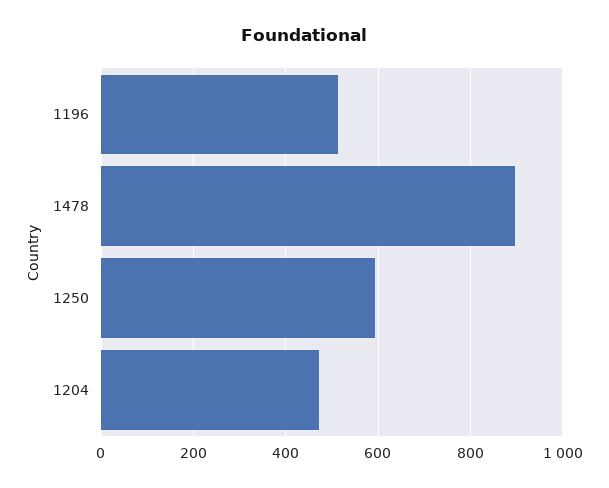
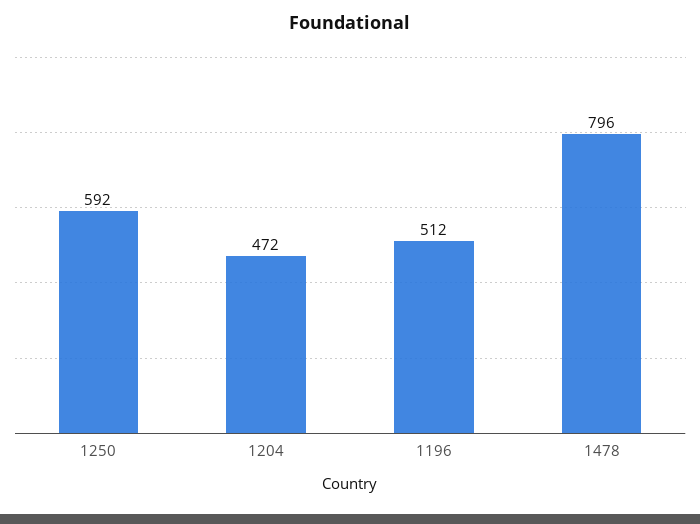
1478: 900 -> 796

